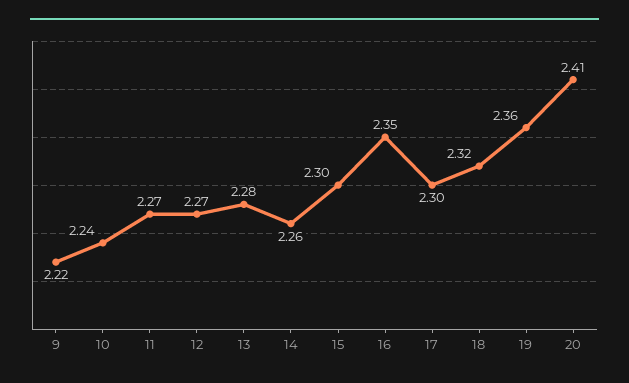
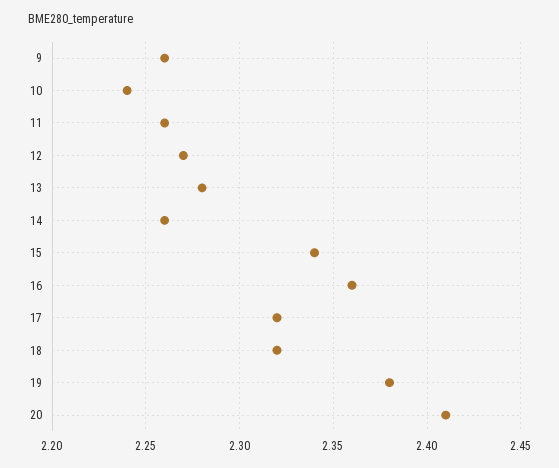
9: 2.22 -> 2.26
11: 2.27 -> 2.26
15: 2.3 -> 2.34
16: 2.35 -> 2.36
17: 2.3 -> 2.32
19: 2.36 -> 2.38

